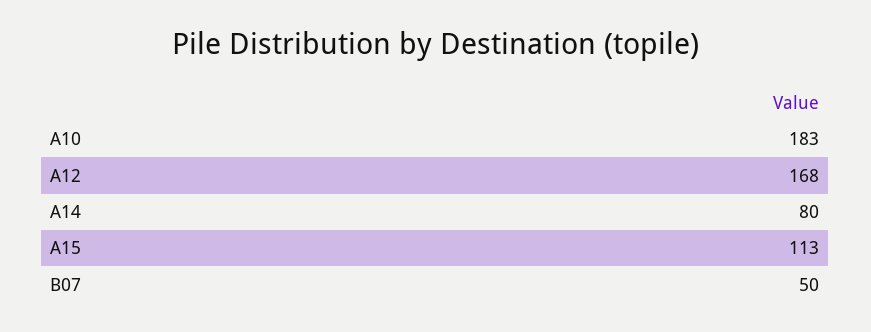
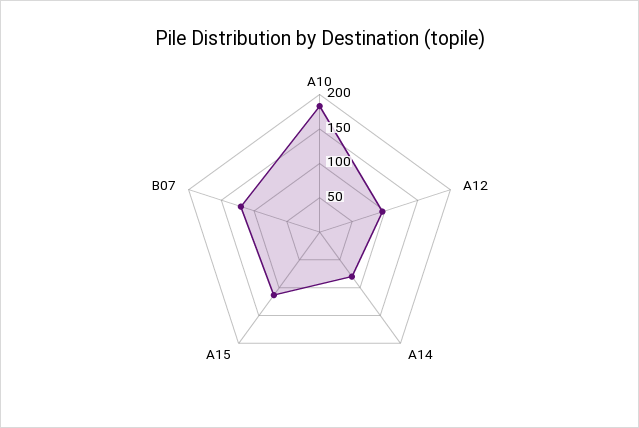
A12: 168 -> 100
B07: 50 -> 125

